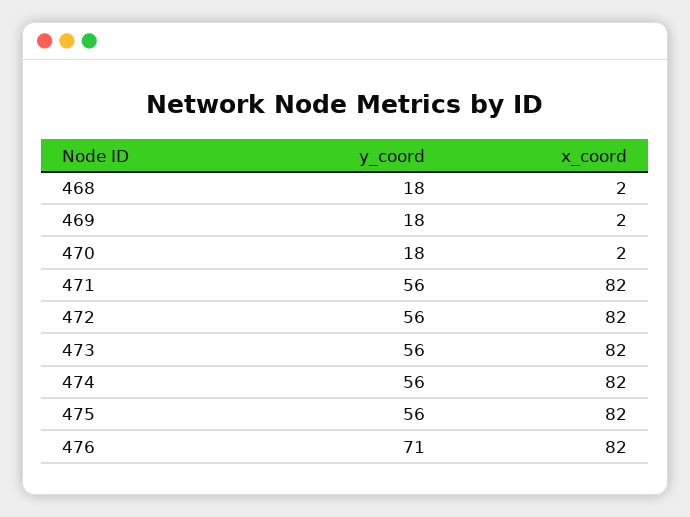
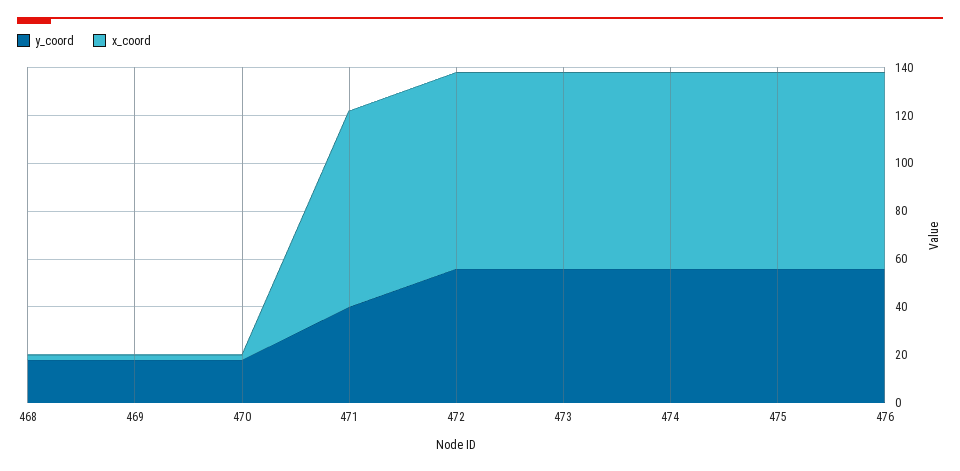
y_coord, 471: 56 -> 40
y_coord, 476: 71 -> 55

